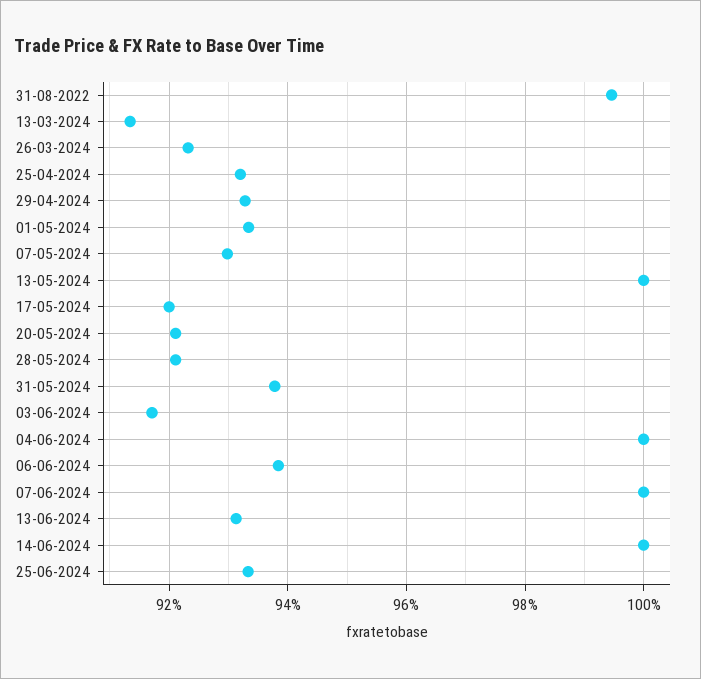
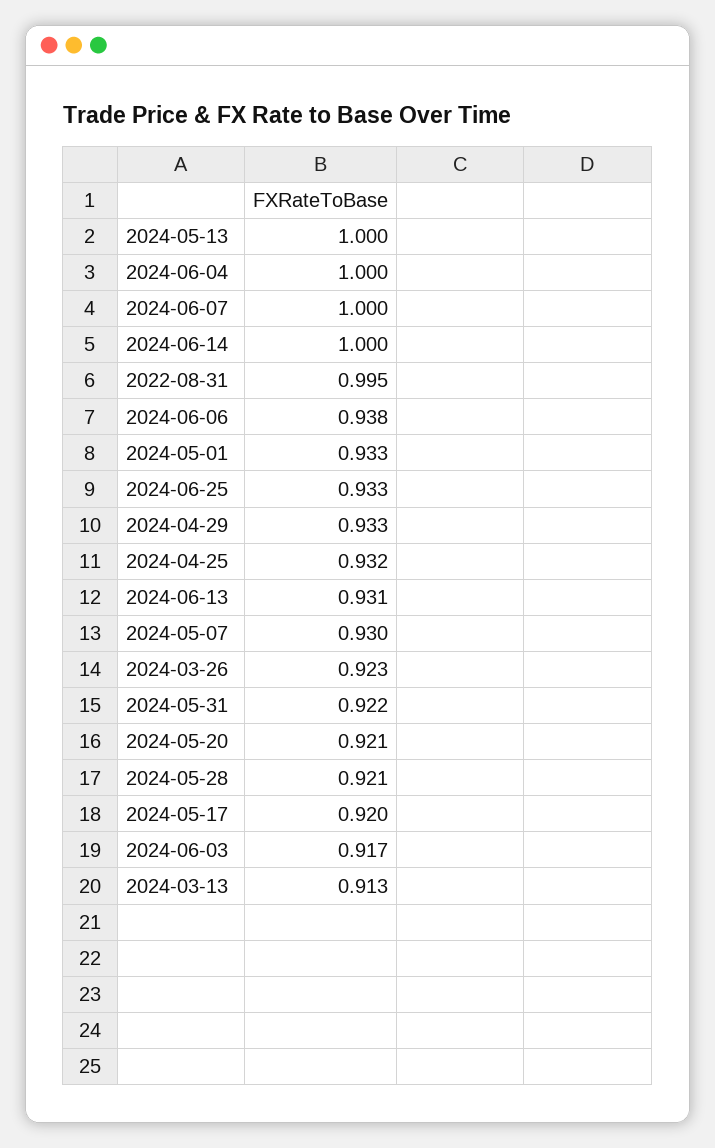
31-05-2024: 0.938 -> 0.922

